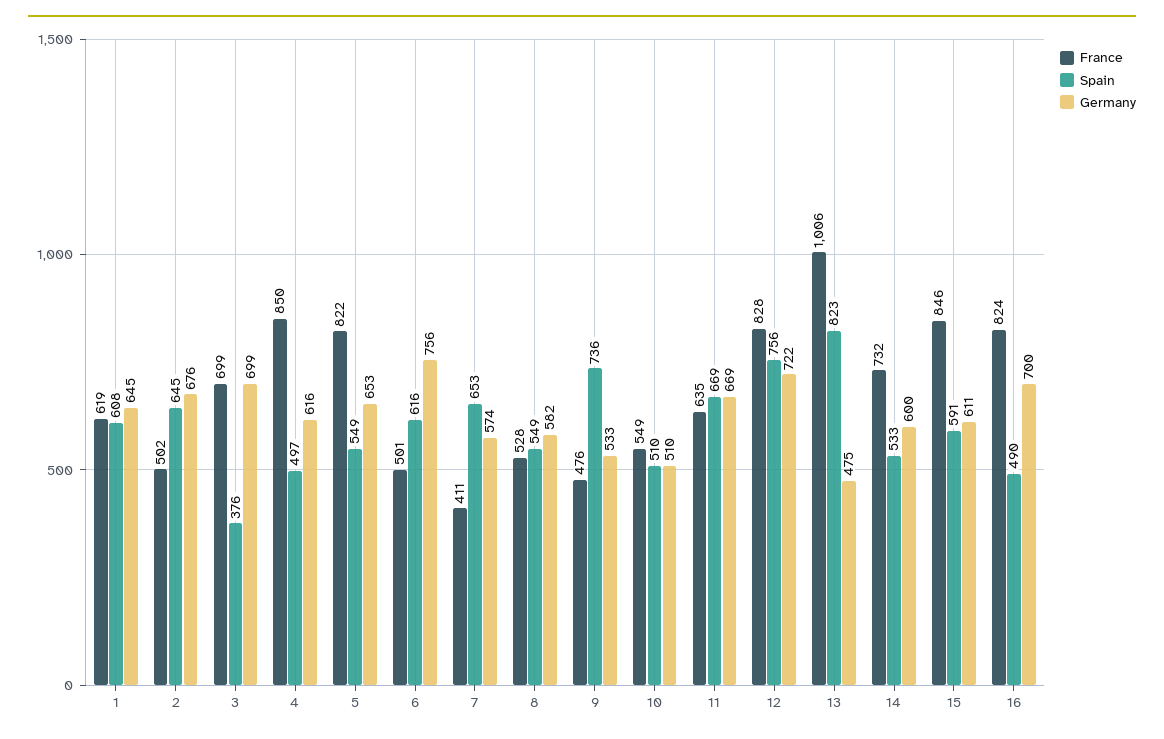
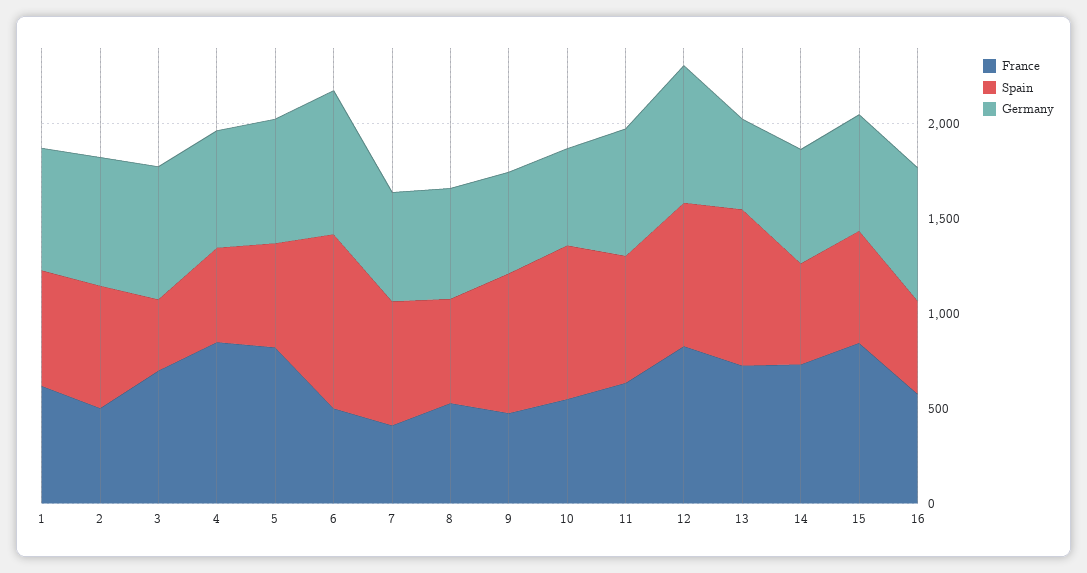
Spain, 6: 616 -> 900
Spain, 10: 510 -> 800
France, 13: 1006 -> 700
France, 16: 824 -> 600

